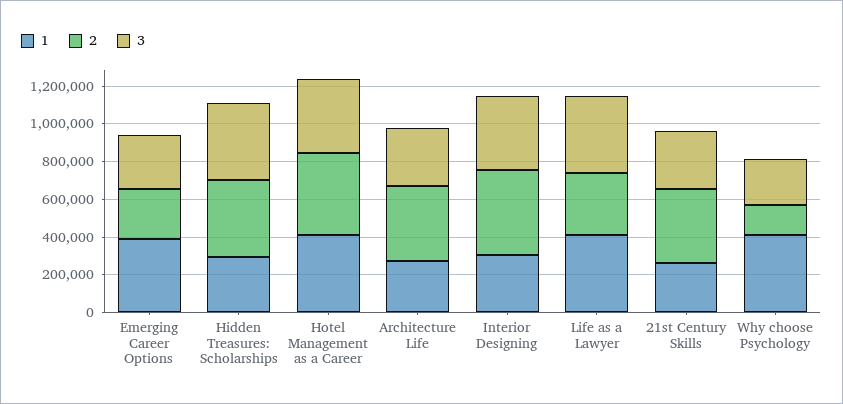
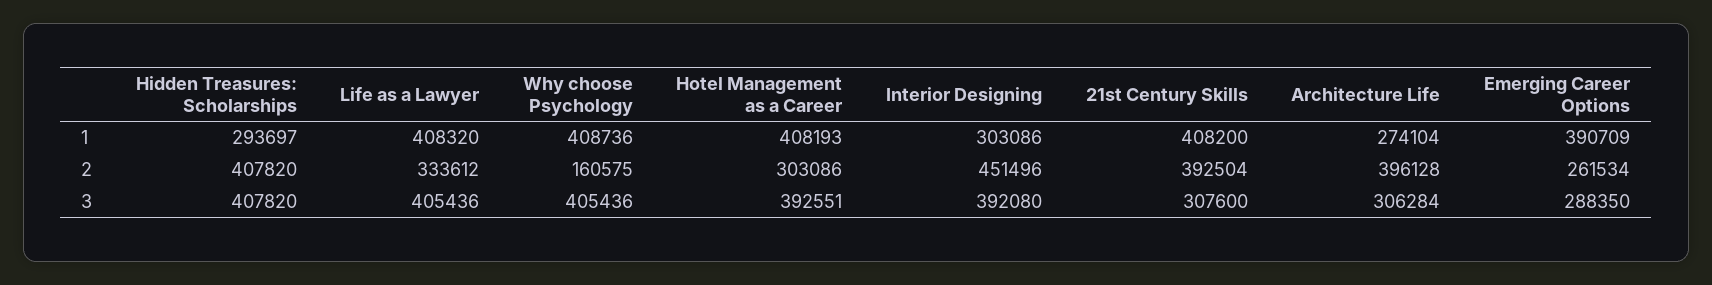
2, Hotel Management as a Career: 450000 -> 303086
1, 21st Century Skills: 250000 -> 408200
3, Why choose Psychology: 250000 -> 405436

